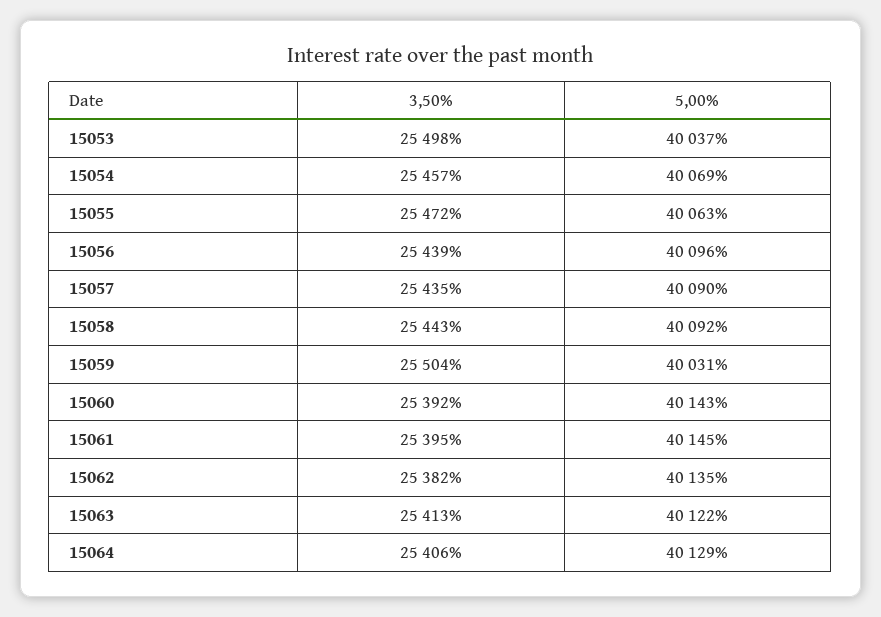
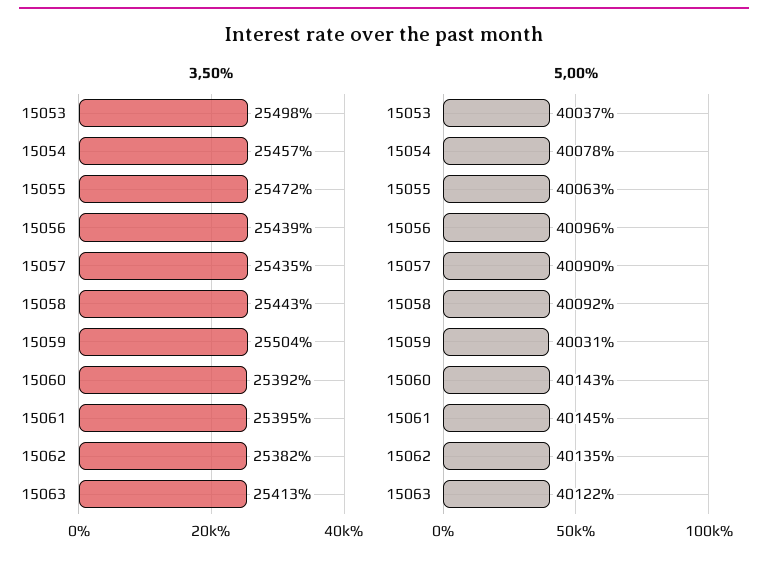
5,00%, 15054: 40069 -> 40078
3,50%, 15064: 25406 -> none
5,00%, 15064: 40129 -> none

